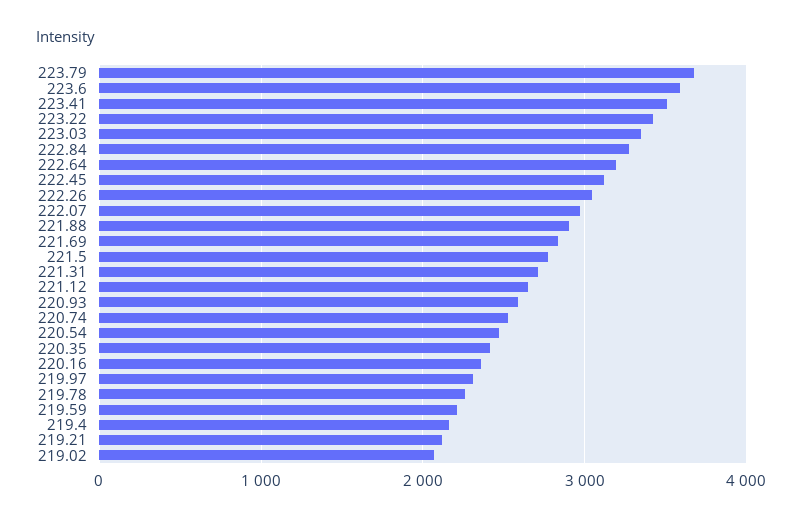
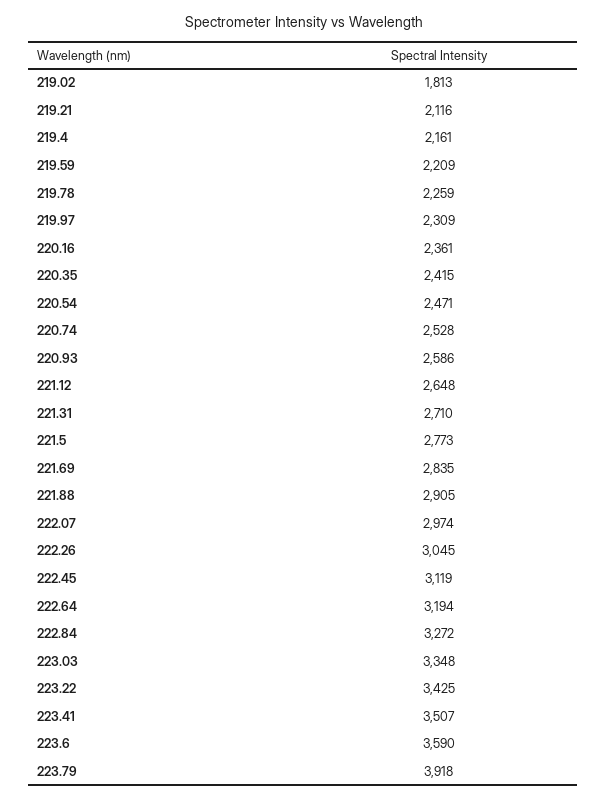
223.79: 3700 -> 3918
219.02: 2100 -> 1813

